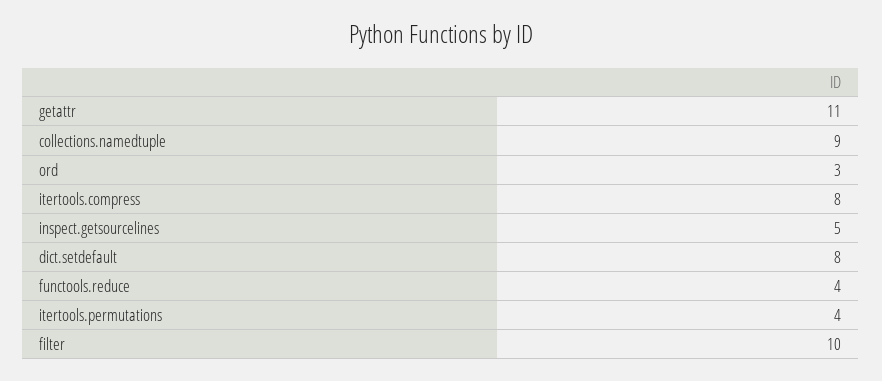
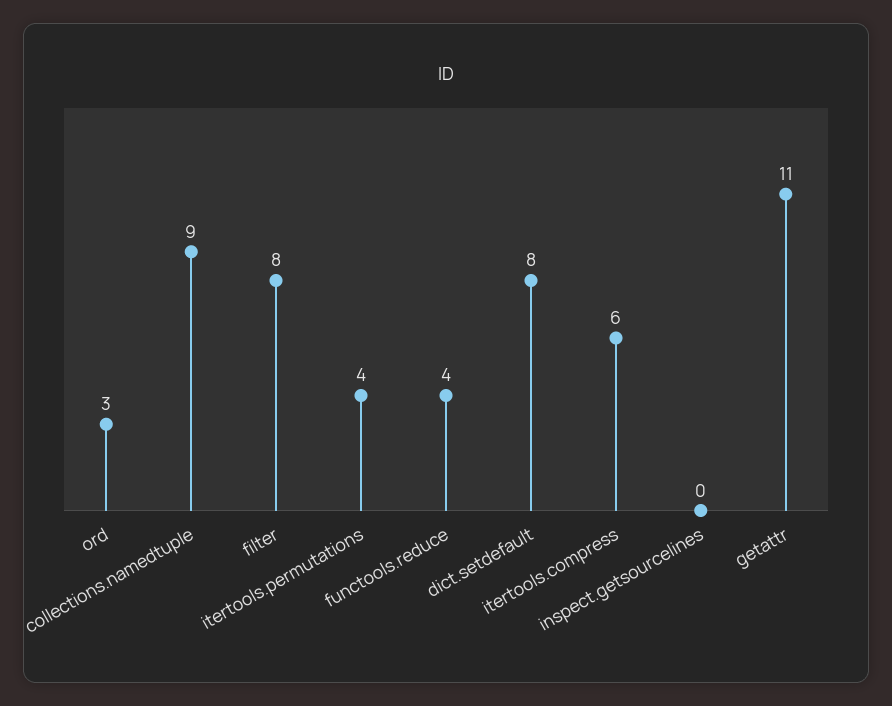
itertools.compress: 8 -> 6
inspect.getsourcelines: 5 -> 0
filter: 10 -> 8

